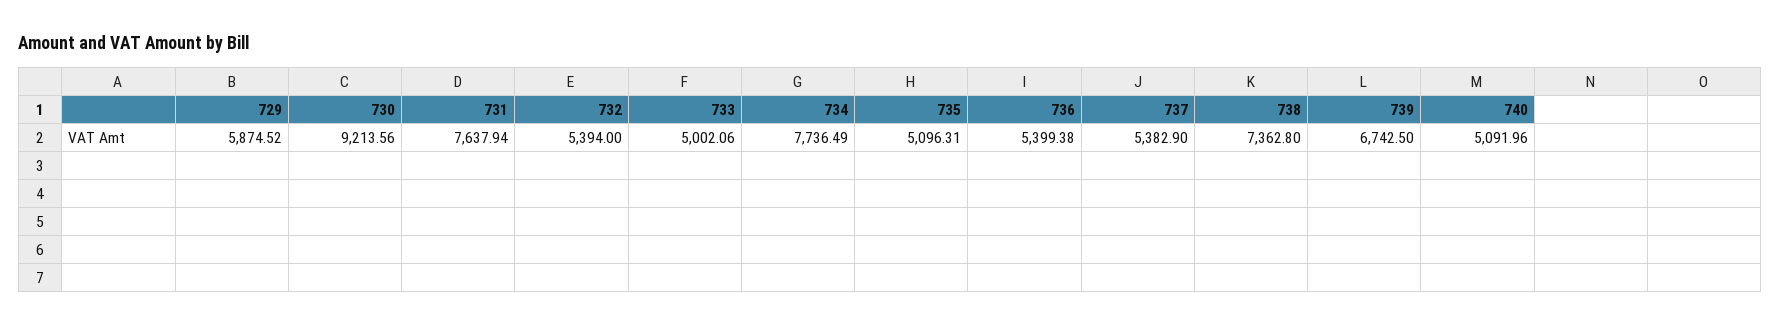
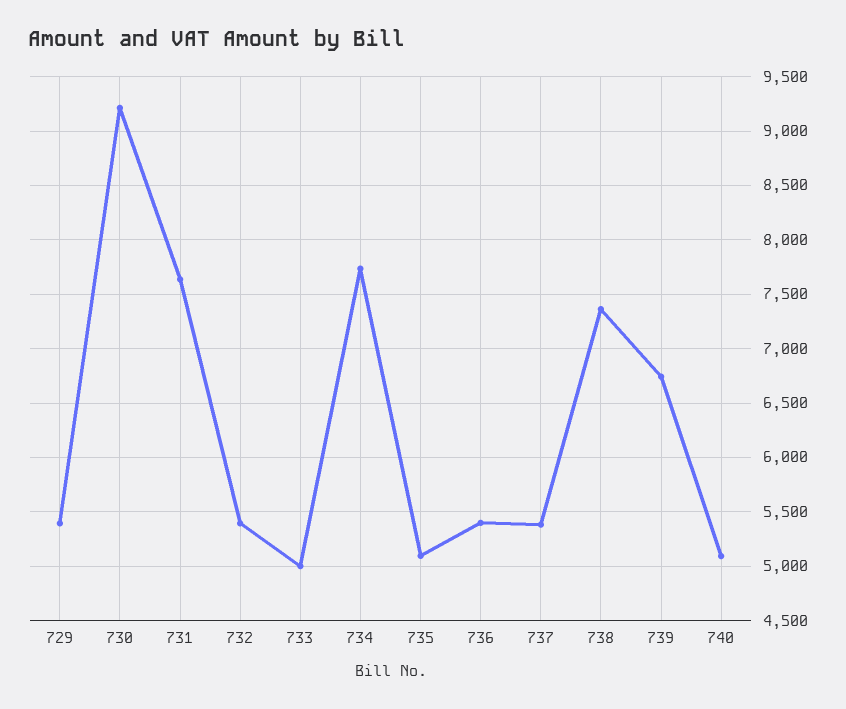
729: 5874.52 -> 5400

